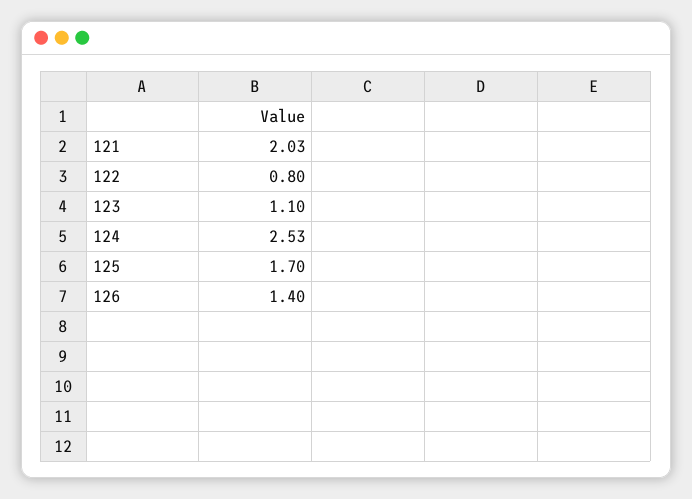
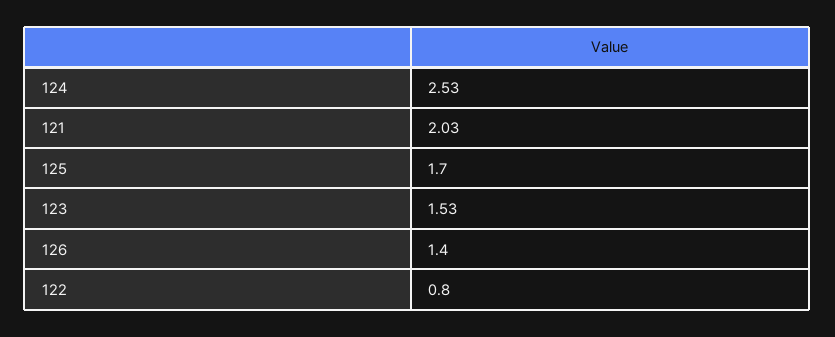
123: 1.1 -> 1.53

